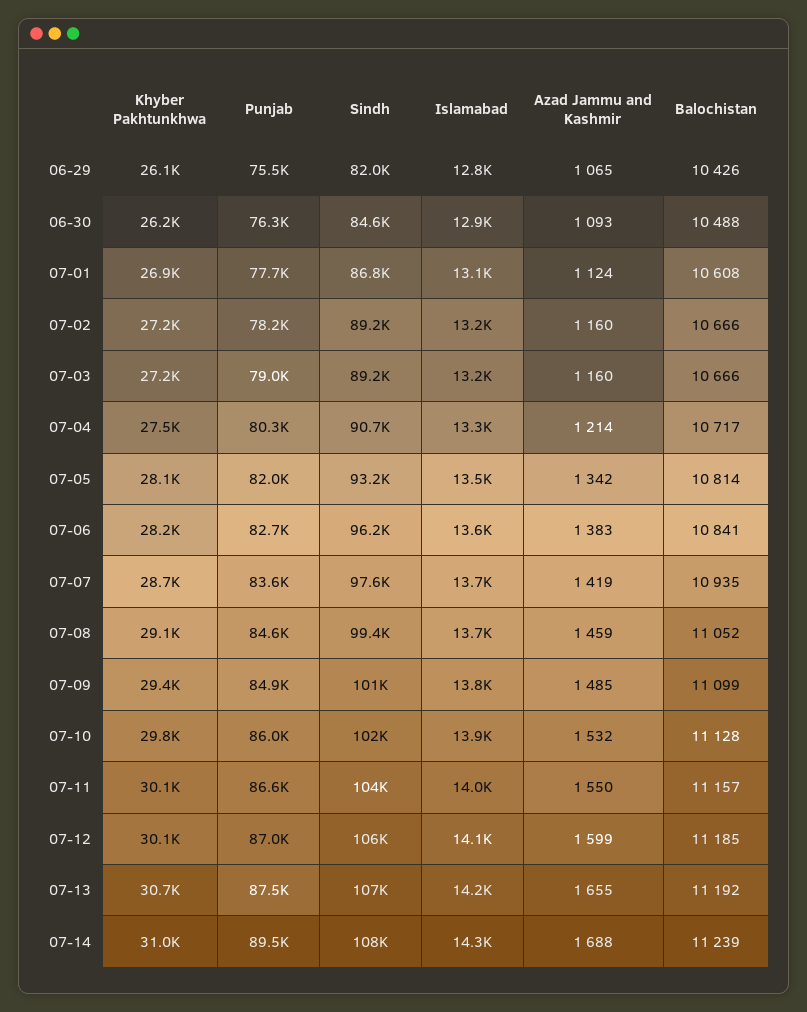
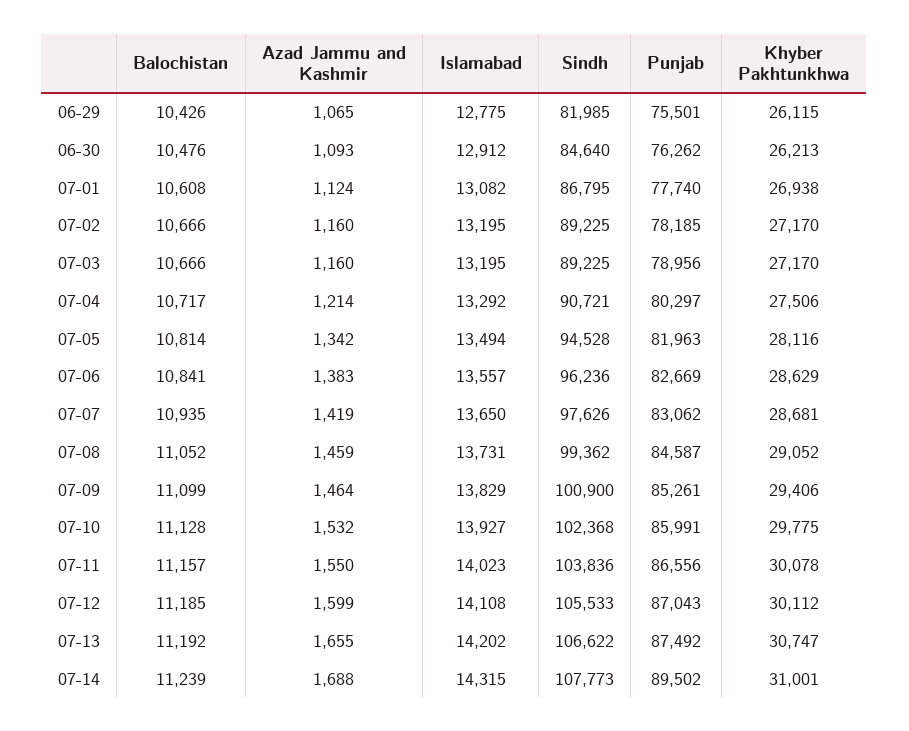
Balochistan, 06-30: 10488 -> 10476
Sindh, 07-05: 93200 -> 94528
Khyber Pakhtunkhwa, 07-06: 28200 -> 28629
Punjab, 07-07: 83600 -> 83062
Punjab, 07-09: 84900 -> 85261
Azad Jammu and Kashmir, 07-09: 1485 -> 1464

